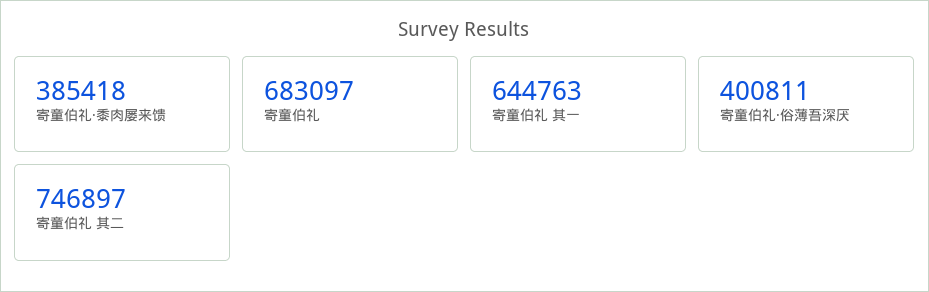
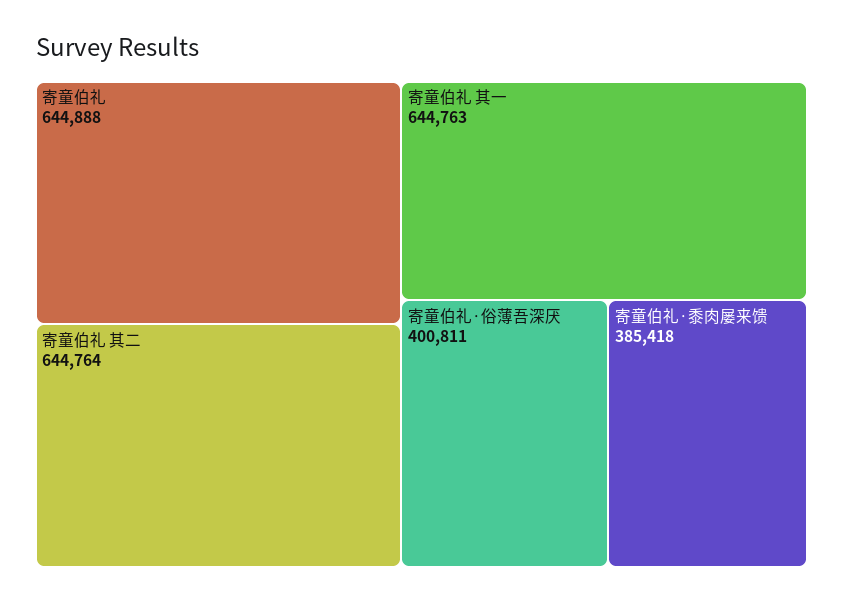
寄童伯礼: 683097 -> 644888
寄童伯礼 其二: 746897 -> 644764

